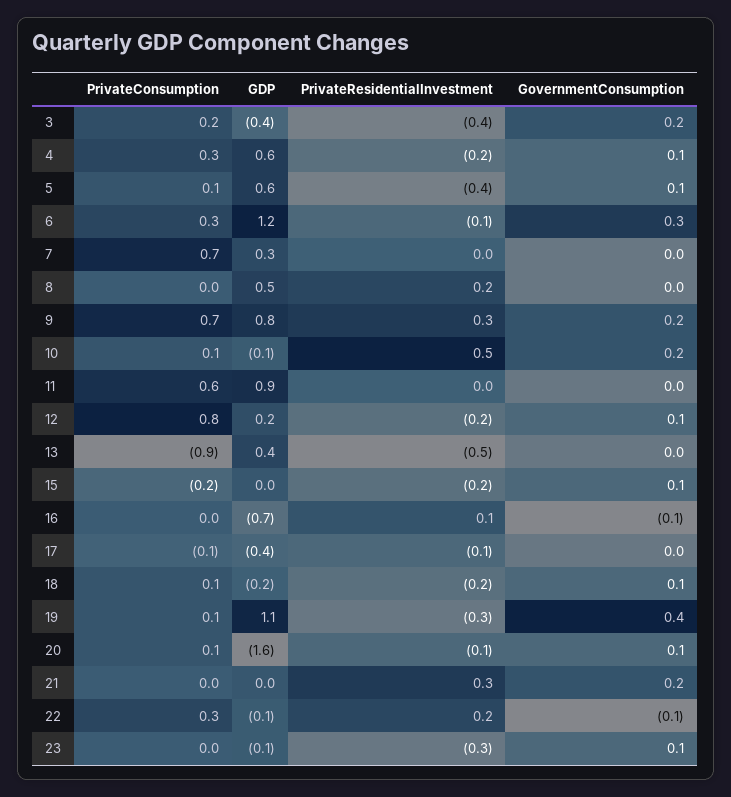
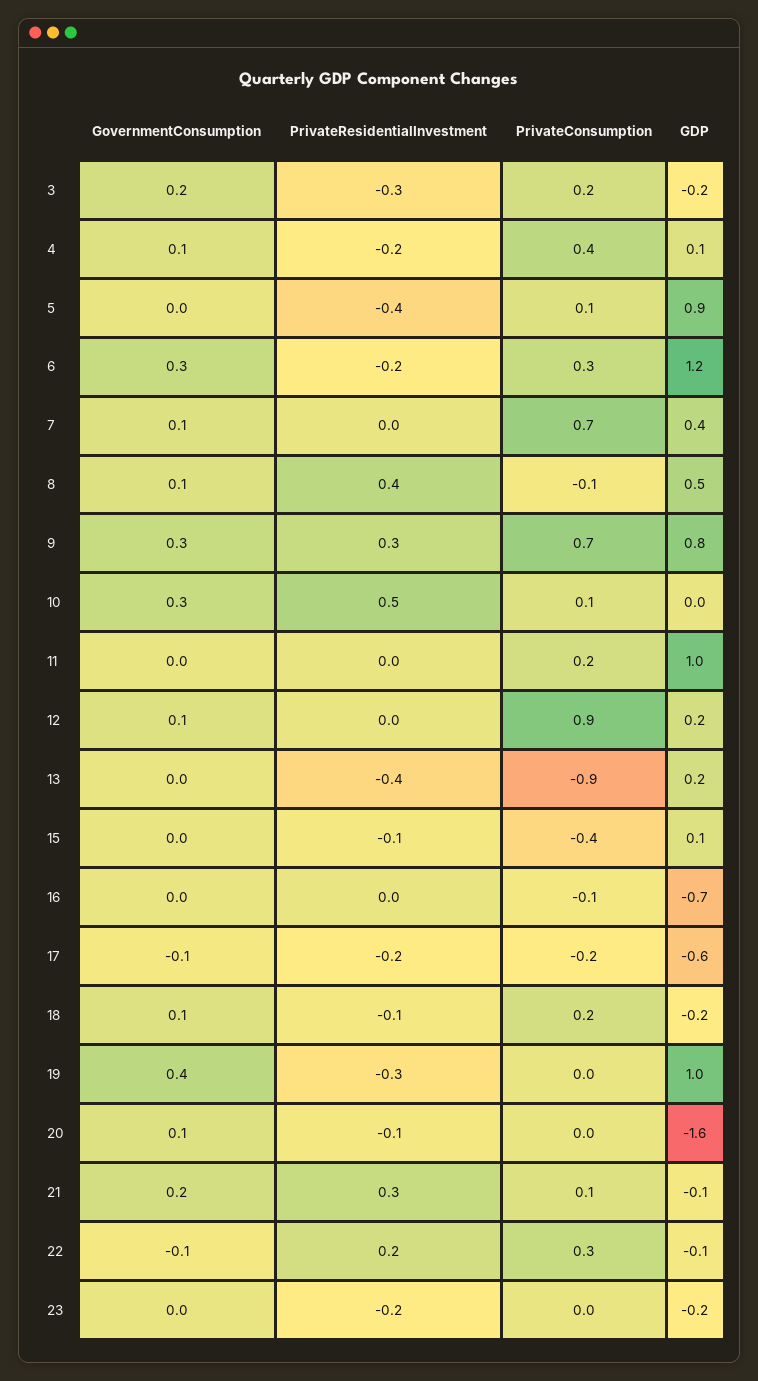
GDP, 3: -0.4 -> -0.2
PrivateResidentialInvestment, 3: -0.4 -> -0.3
PrivateConsumption, 4: 0.3 -> 0.4
GDP, 4: 0.6 -> 0.1
GDP, 5: 0.6 -> 0.9
GovernmentConsumption, 5: 0.1 -> 0
PrivateResidentialInvestment, 6: -0.1 -> -0.2
GDP, 7: 0.3 -> 0.4
GovernmentConsumption, 7: 0 -> 0.1
PrivateConsumption, 8: 0 -> -0.1
PrivateResidentialInvestment, 8: 0.2 -> 0.4
GovernmentConsumption, 8: 0 -> 0.1
GovernmentConsumption, 9: 0.2 -> 0.3
GDP, 10: -0.1 -> 0
GovernmentConsumption, 10: 0.2 -> 0.3
PrivateConsumption, 11: 0.6 -> 0.2
GDP, 11: 0.9 -> 1
PrivateConsumption, 12: 0.8 -> 0.9
PrivateResidentialInvestment, 12: -0.2 -> 0
GDP, 13: 0.4 -> 0.2
PrivateResidentialInvestment, 13: -0.5 -> -0.4
PrivateConsumption, 15: -0.2 -> -0.4
GDP, 15: 0 -> 0.1
PrivateResidentialInvestment, 15: -0.2 -> -0.1
GovernmentConsumption, 15: 0.1 -> 0
PrivateConsumption, 16: 0 -> -0.1
PrivateResidentialInvestment, 16: 0.1 -> 0
GovernmentConsumption, 16: -0.1 -> 0
PrivateConsumption, 17: -0.1 -> -0.2
GDP, 17: -0.4 -> -0.6
PrivateResidentialInvestment, 17: -0.1 -> -0.2
GovernmentConsumption, 17: 0 -> -0.1
PrivateConsumption, 18: 0.1 -> 0.2
PrivateResidentialInvestment, 18: -0.2 -> -0.1
PrivateConsumption, 19: 0.1 -> 0
GDP, 19: 1.1 -> 1
PrivateConsumption, 20: 0.1 -> 0
PrivateConsumption, 21: 0 -> 0.1
GDP, 21: 0 -> -0.1
GDP, 23: -0.1 -> -0.2
PrivateResidentialInvestment, 23: -0.3 -> -0.2
GovernmentConsumption, 23: 0.1 -> 0

